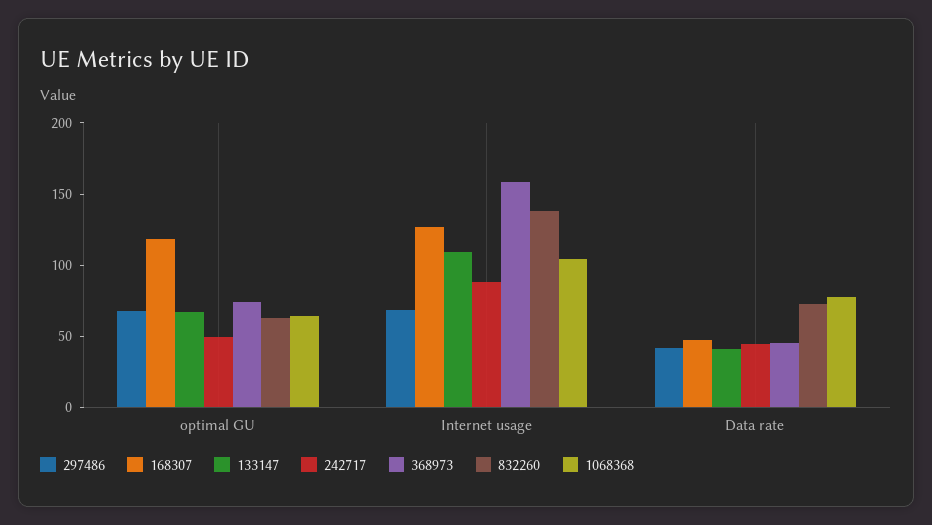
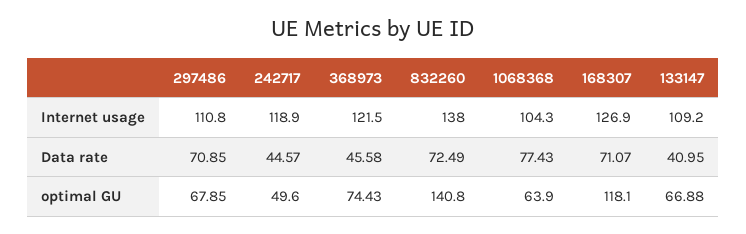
832260, optimal GU: 60 -> 140.8
297486, Internet usage: 70 -> 110.8
242717, Internet usage: 90 -> 118.9
368973, Internet usage: 160 -> 121.5
297486, Data rate: 40 -> 70.85
168307, Data rate: 50 -> 71.07

